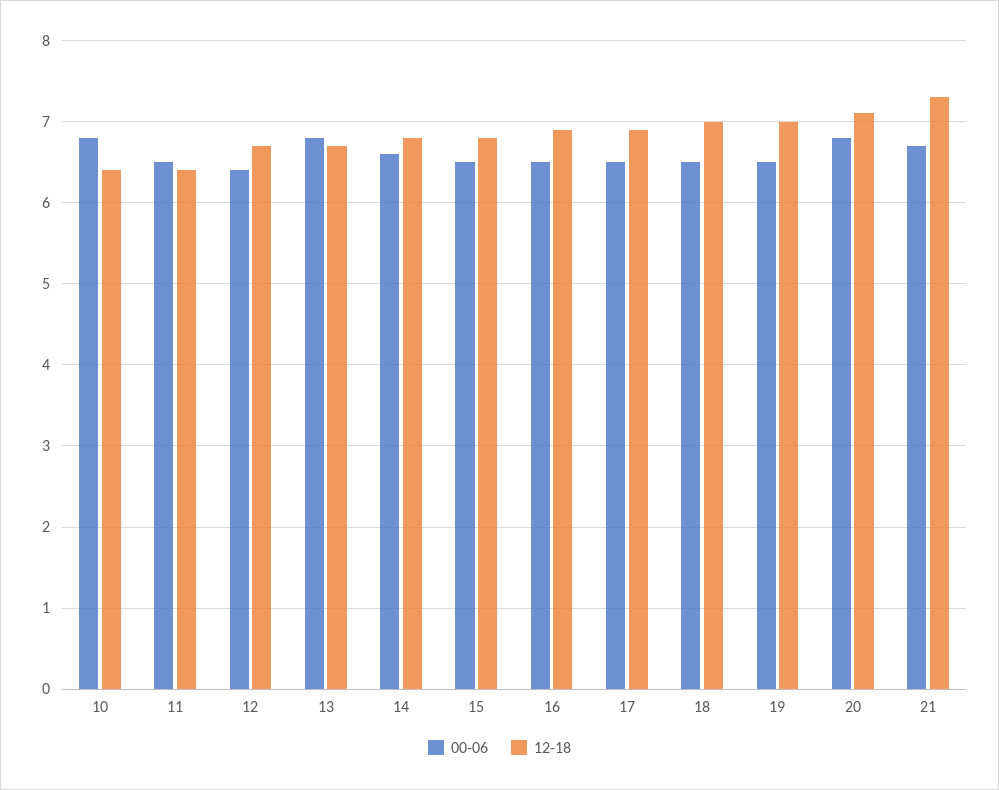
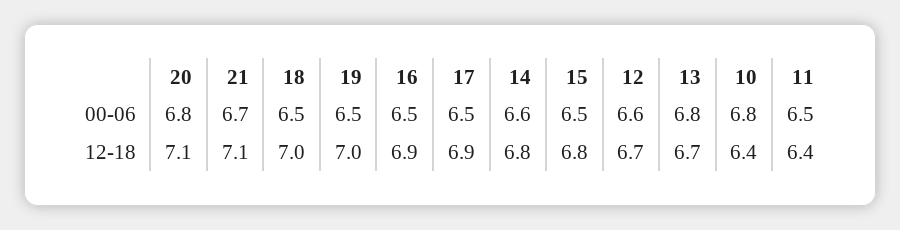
00-06, 12: 6.4 -> 6.6
12-18, 21: 7.3 -> 7.1

